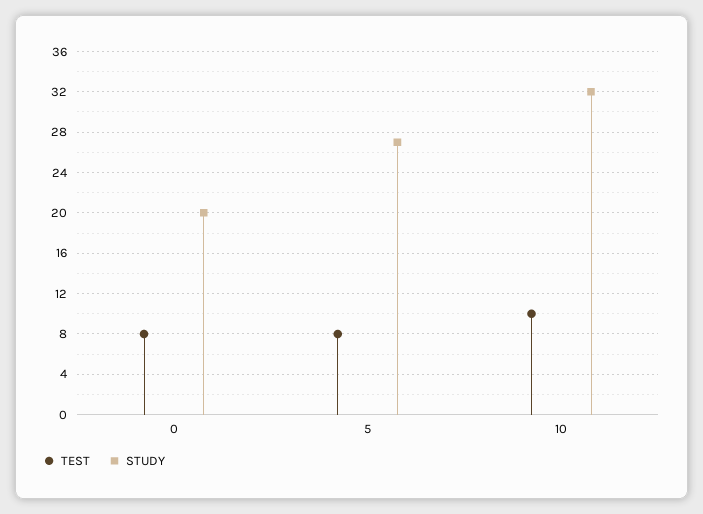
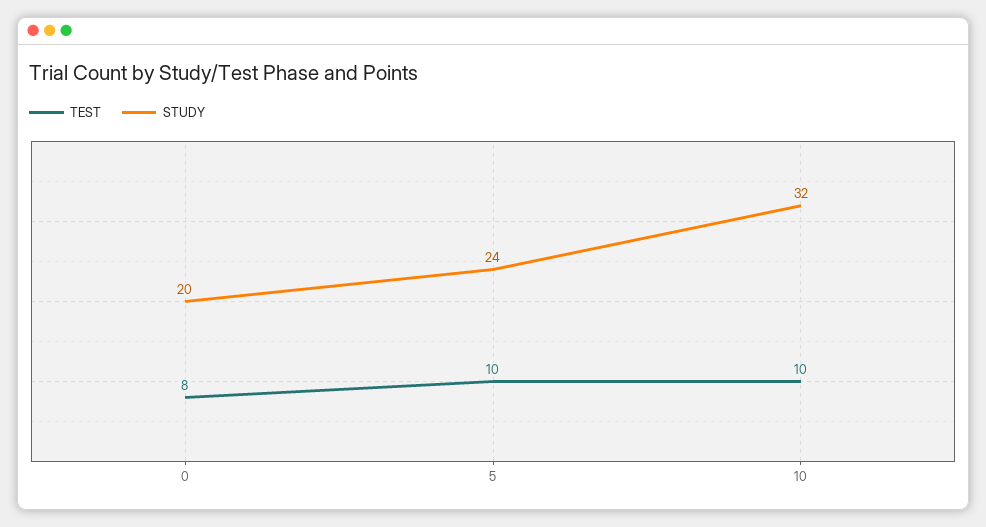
TEST, 5: 8 -> 10
STUDY, 5: 27 -> 24

